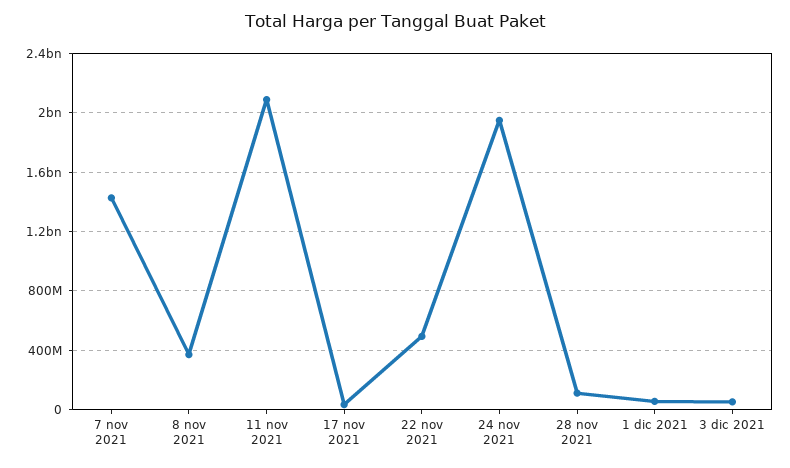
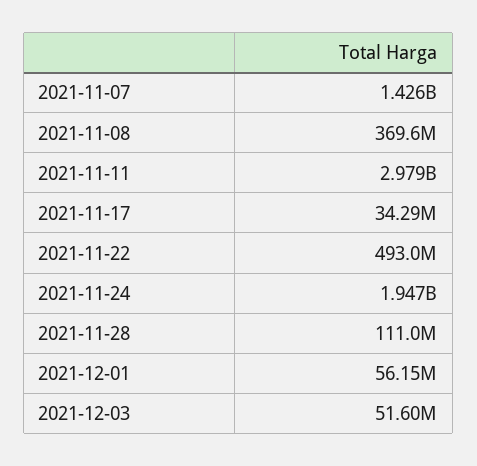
11 nov 2021: 2100000000 -> 2979000000

